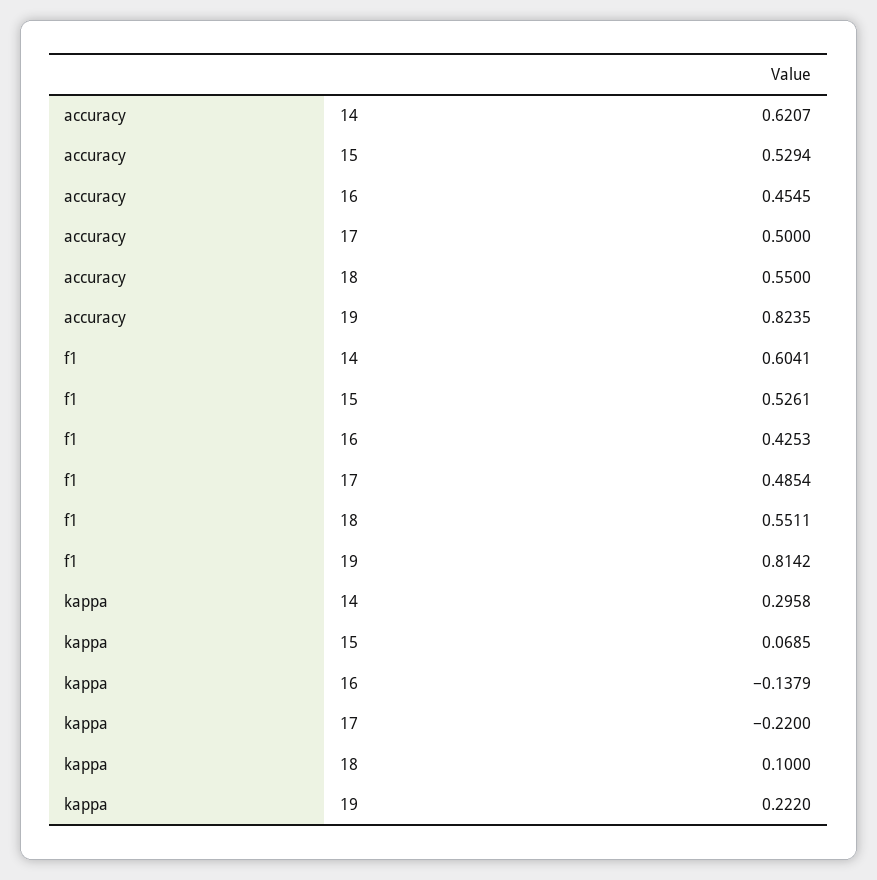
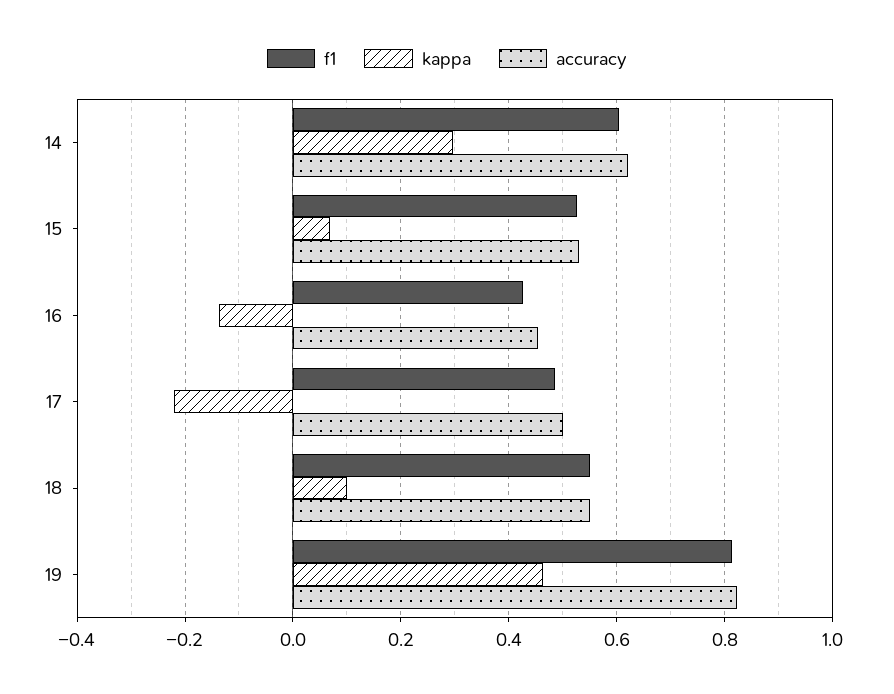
kappa, 19: 0.222 -> 0.46

